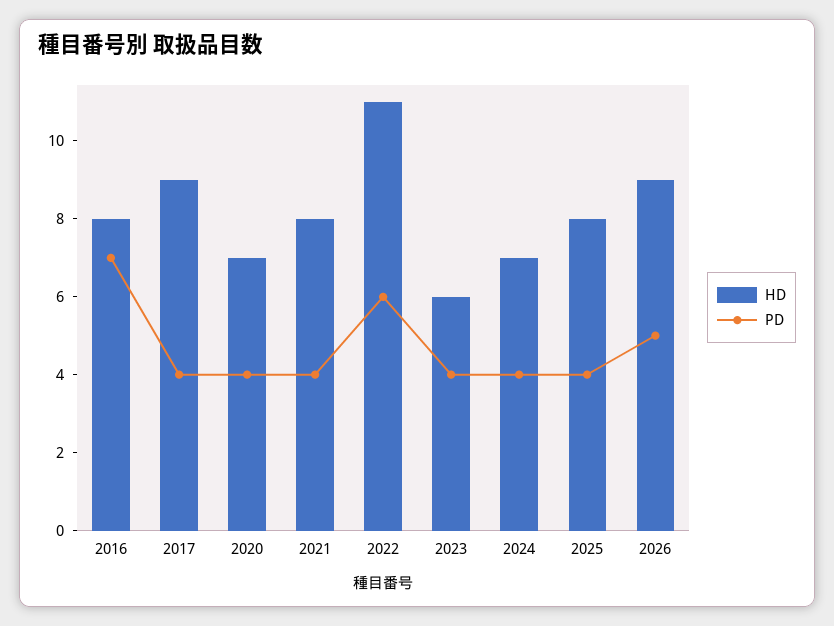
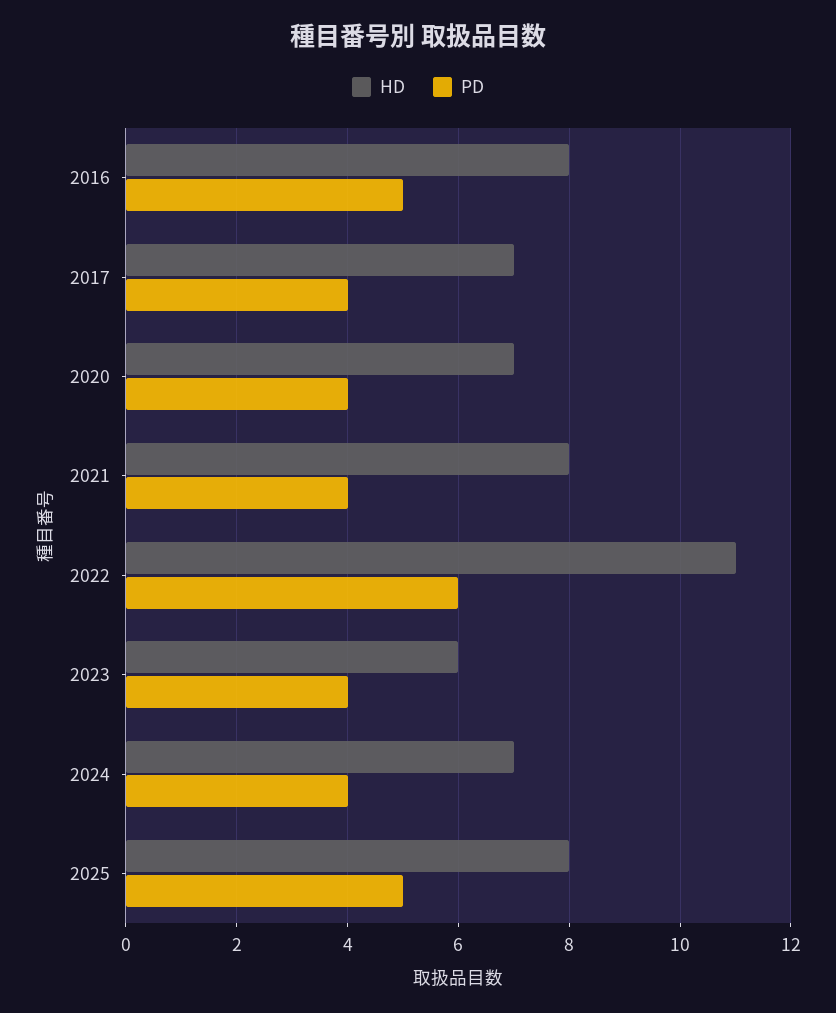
PD, 2016: 7 -> 5
HD, 2017: 9 -> 7
PD, 2025: 4 -> 5
HD, 2026: 9 -> none
PD, 2026: 5 -> none

